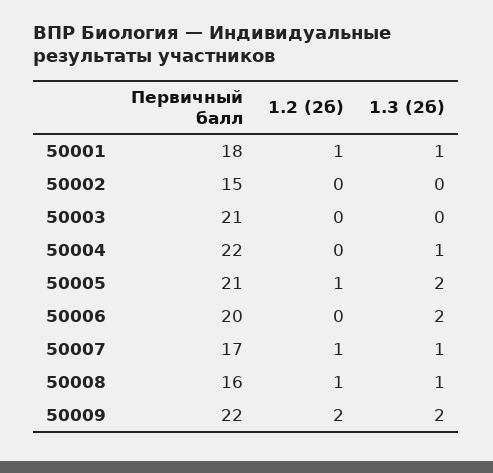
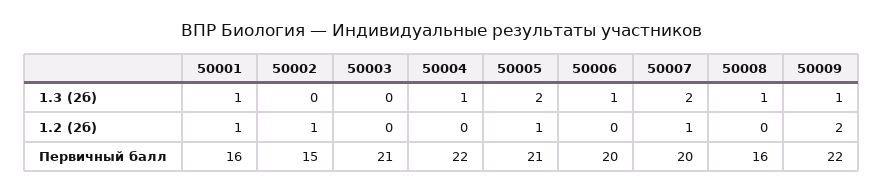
Первичный балл, 50001: 18 -> 16
1.2 (2б), 50002: 0 -> 1
1.3 (2б), 50006: 2 -> 1
Первичный балл, 50007: 17 -> 20
1.3 (2б), 50007: 1 -> 2
1.2 (2б), 50008: 1 -> 0
1.3 (2б), 50009: 2 -> 1

